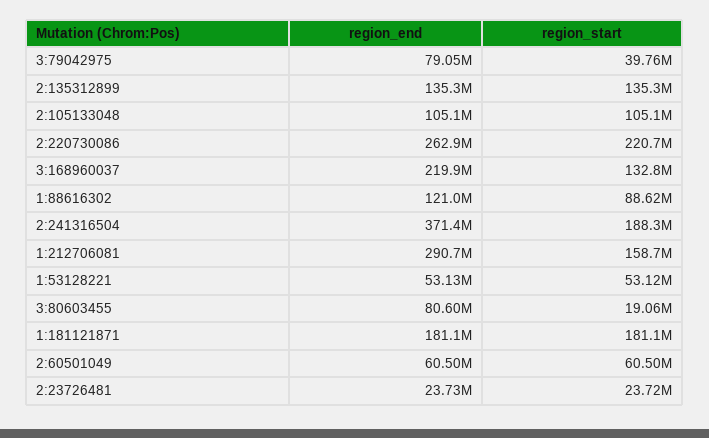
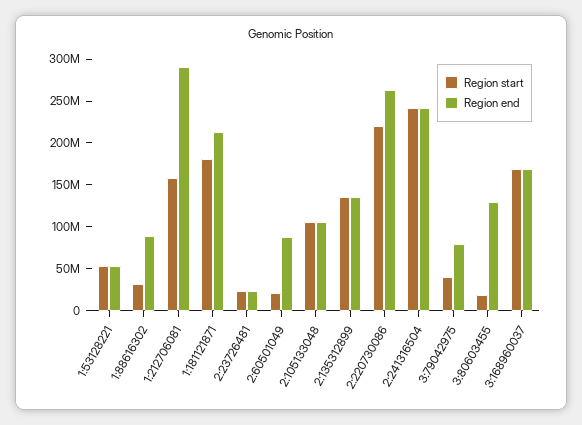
region_end, 3:168960037: 219900000 -> 170000000
region_start, 3:168960037: 132800000 -> 170000000
region_end, 1:88616302: 121000000 -> 90000000
region_start, 1:88616302: 88620000 -> 30000000
region_end, 2:241316504: 371400000 -> 240000000
region_start, 2:241316504: 188300000 -> 240000000
region_end, 3:80603455: 80600000 -> 130000000
region_end, 1:181121871: 181100000 -> 210000000
region_end, 2:60501049: 60500000 -> 90000000
region_start, 2:60501049: 60500000 -> 20000000

